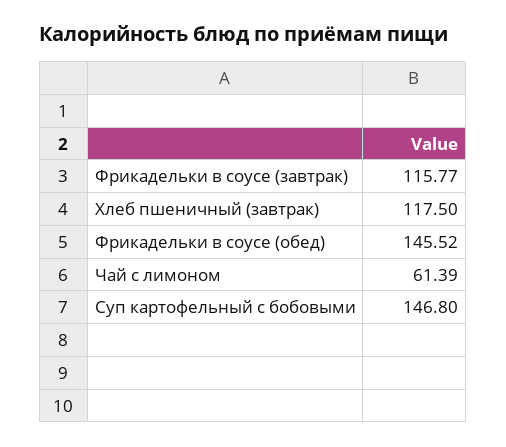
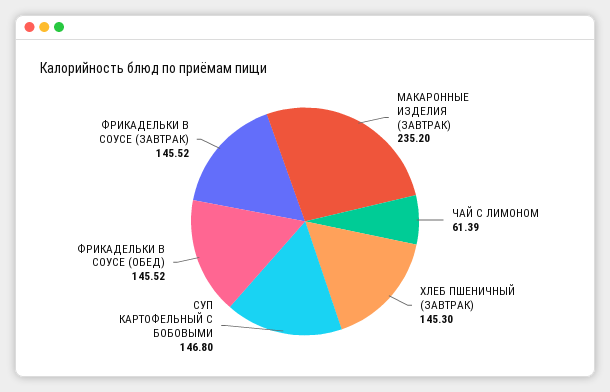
Фрикадельки в соусе (завтрак): 115.77 -> 145.52
Хлеб пшеничный (завтрак): 117.5 -> 145.3
МАКАРОННЫЕ ИЗДЕЛИЯ (ЗАВТРАК): none -> 235.2

